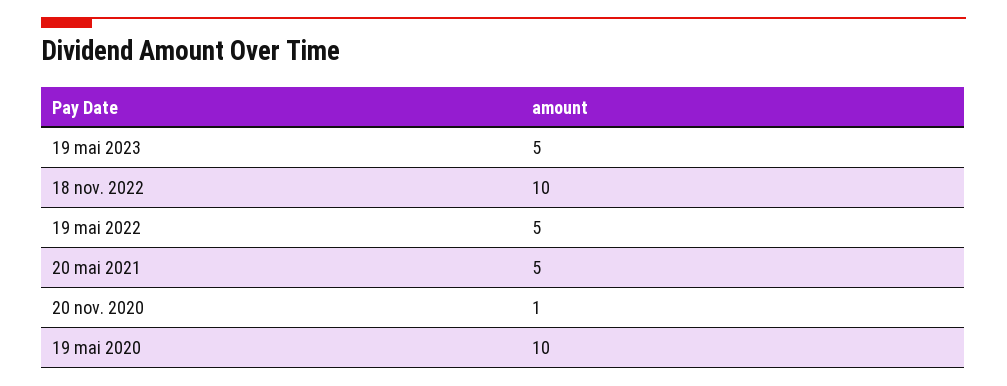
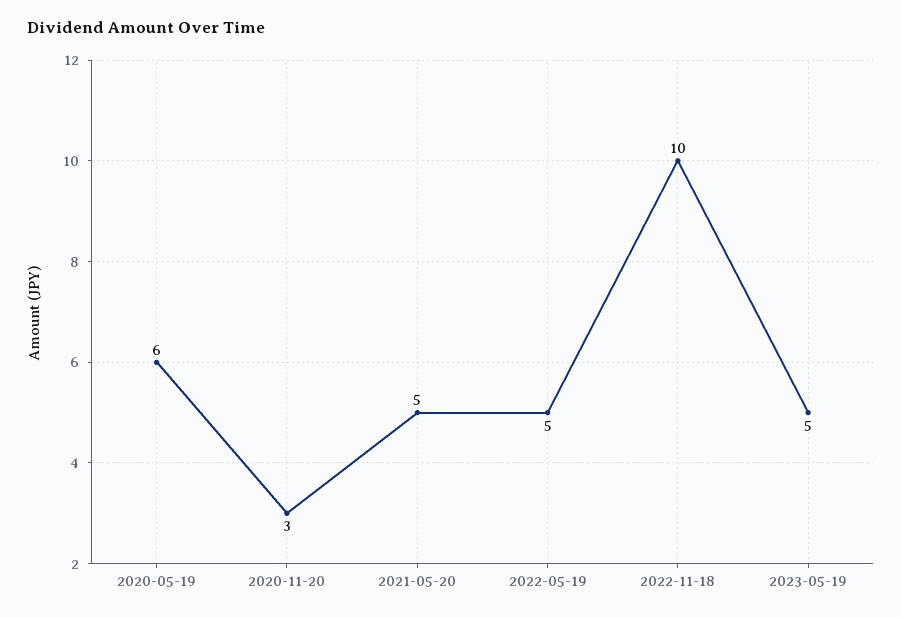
20 nov. 2020: 1 -> 3
19 mai 2020: 10 -> 6

